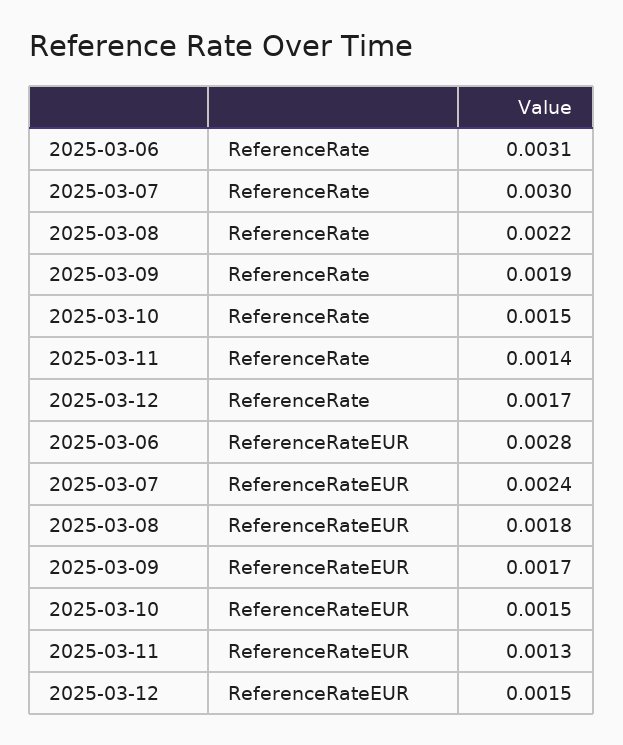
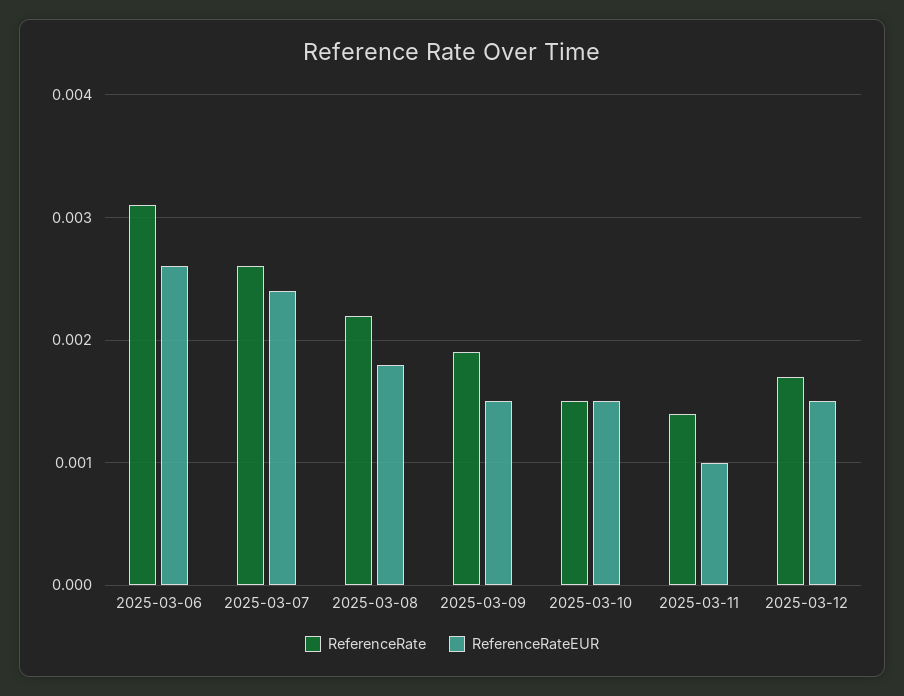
ReferenceRate, 2025-03-07: 0.003 -> 0.0026
ReferenceRateEUR, 2025-03-06: 0.0028 -> 0.0026
ReferenceRateEUR, 2025-03-09: 0.0017 -> 0.0015
ReferenceRateEUR, 2025-03-11: 0.0013 -> 0.001

